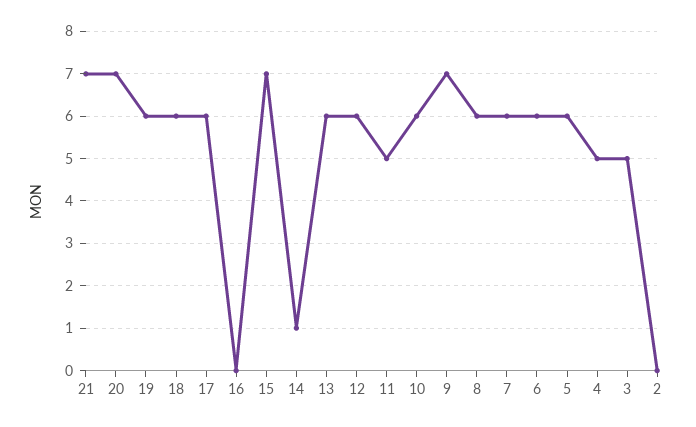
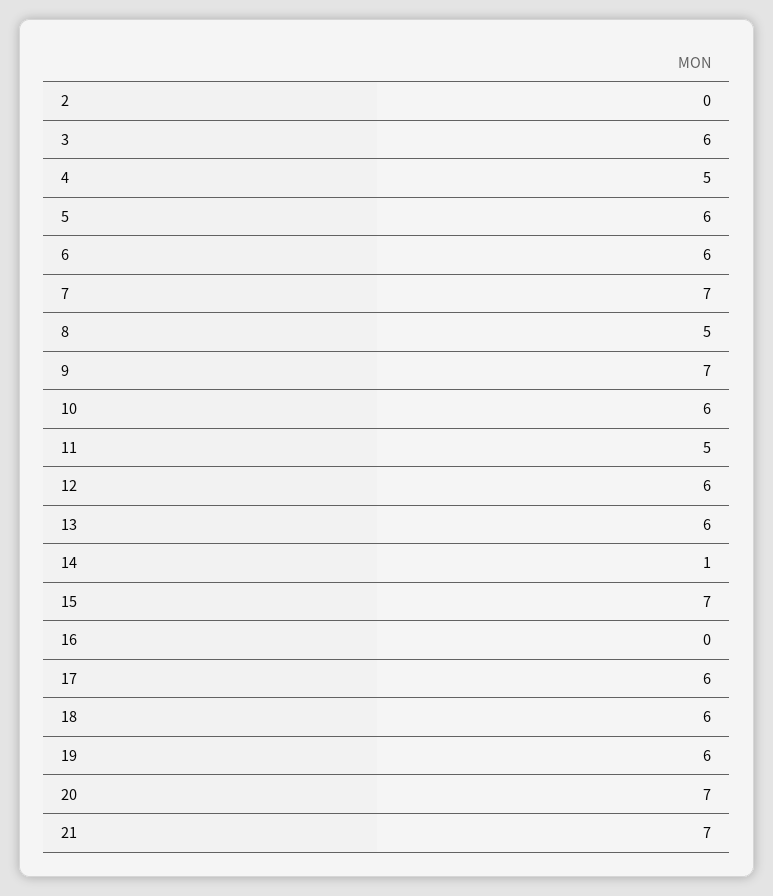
8: 6 -> 5
7: 6 -> 7
3: 5 -> 6

